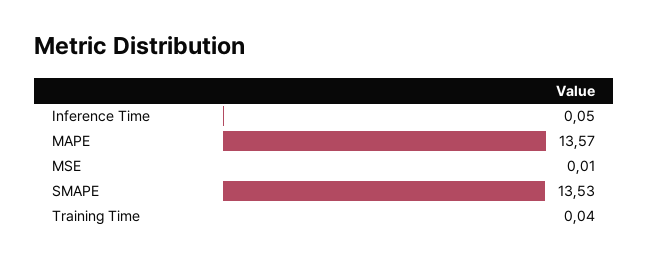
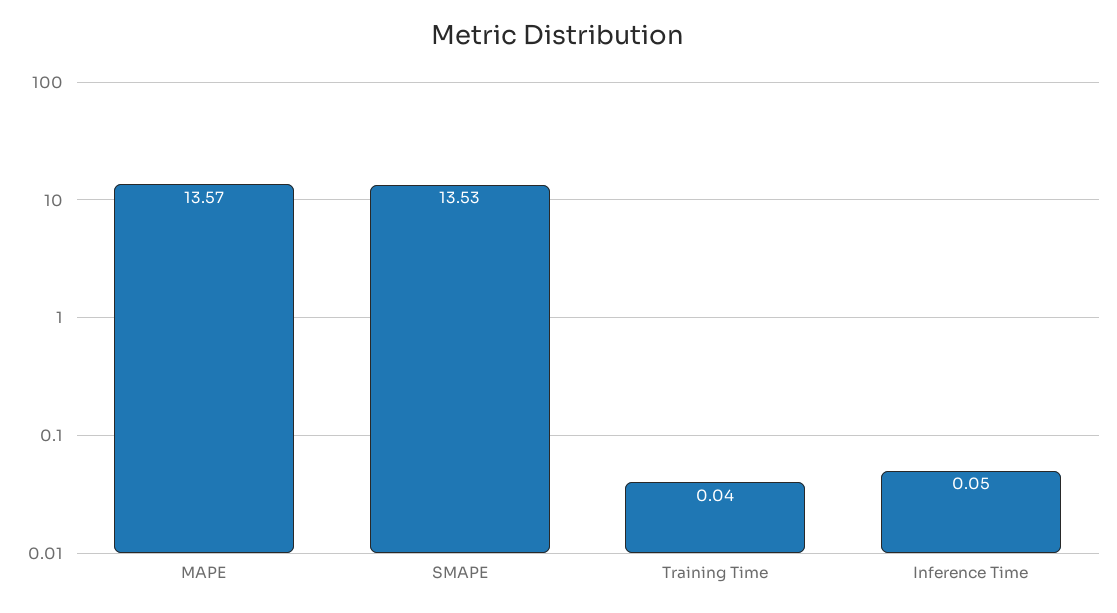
MSE: 0.01 -> none

